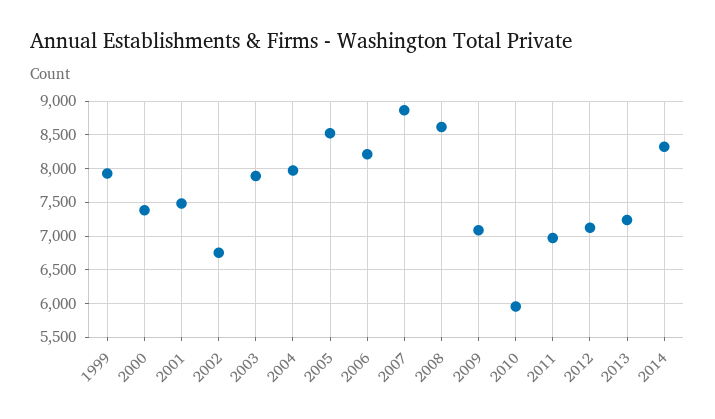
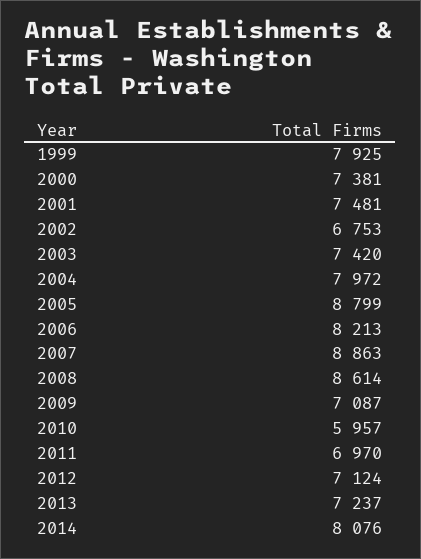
2003: 7900 -> 7420
2005: 8500 -> 8799
2014: 8300 -> 8076

